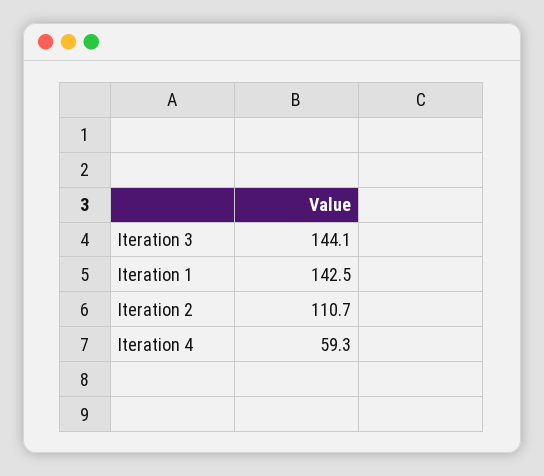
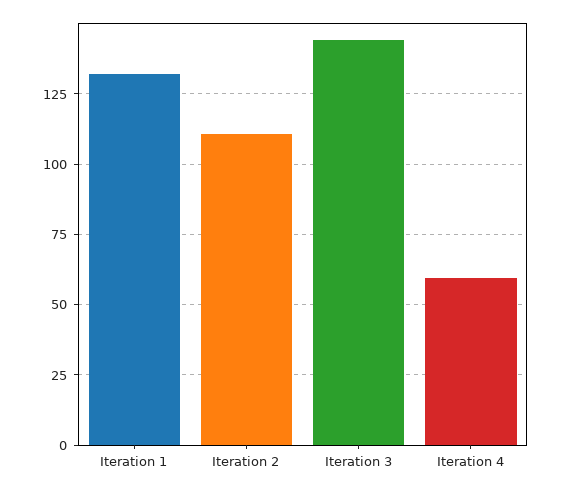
Iteration 1: 142.5 -> 132.5

